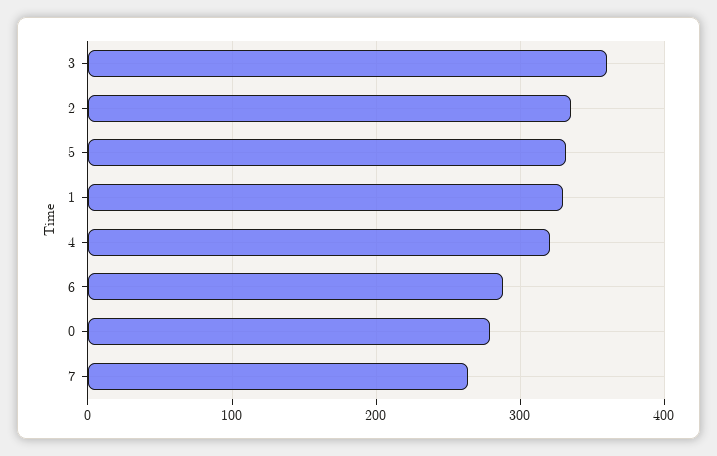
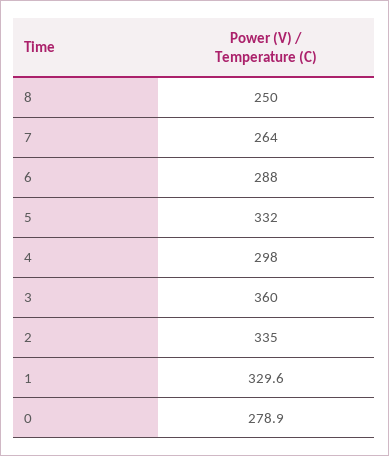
4: 320 -> 298
8: none -> 250

